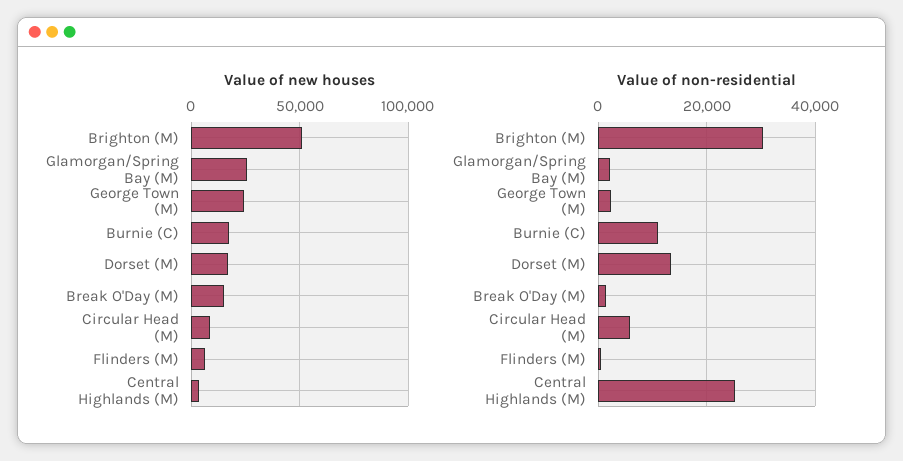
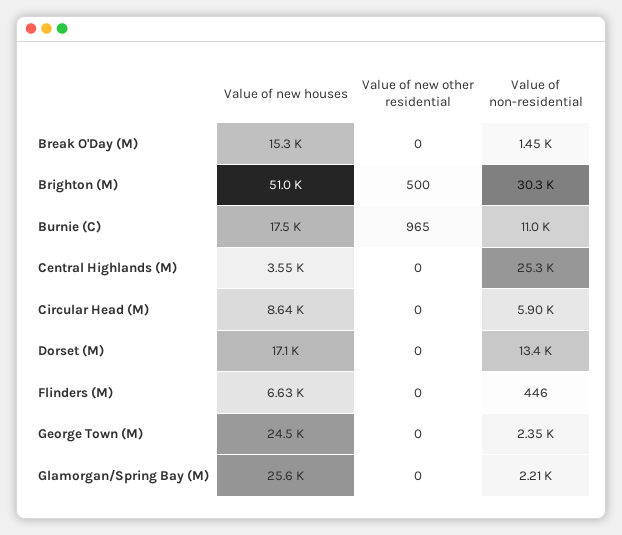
Value of new other residential, Break O'Day (M): none -> 0
Value of new other residential, Brighton (M): none -> 500
Value of new other residential, Burnie (C): none -> 965
Value of new other residential, Central Highlands (M): none -> 0
Value of new other residential, Circular Head (M): none -> 0
Value of new other residential, Dorset (M): none -> 0
Value of new other residential, Flinders (M): none -> 0
Value of new other residential, George Town (M): none -> 0
Value of new other residential, Glamorgan/Spring Bay (M): none -> 0

